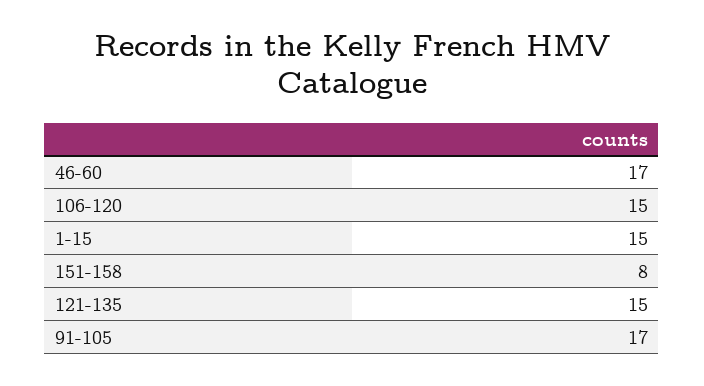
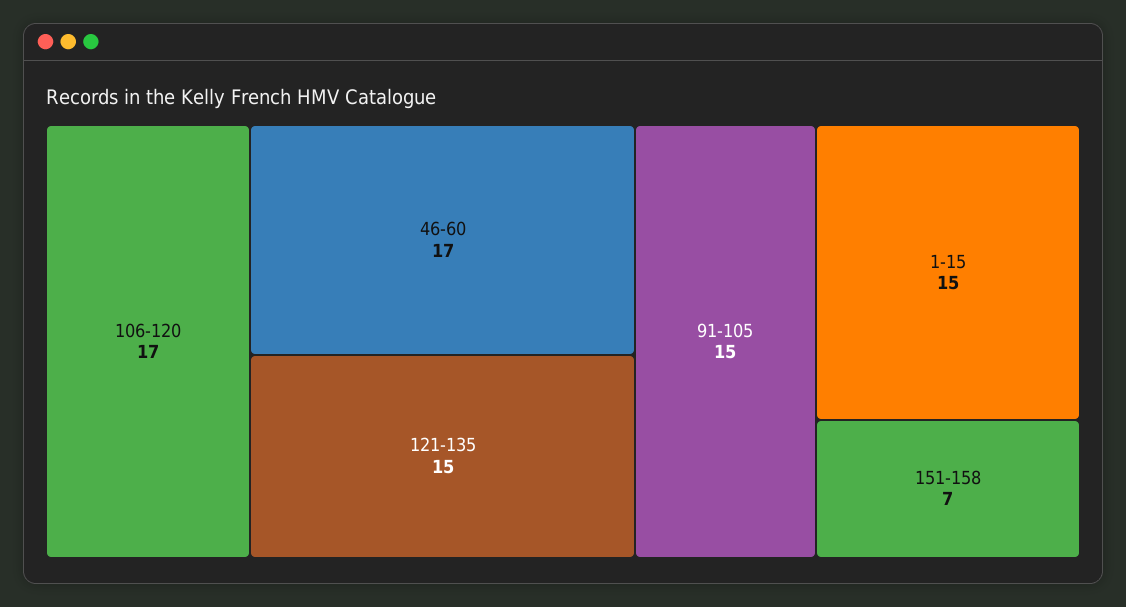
106-120: 15 -> 17
151-158: 8 -> 7
91-105: 17 -> 15

